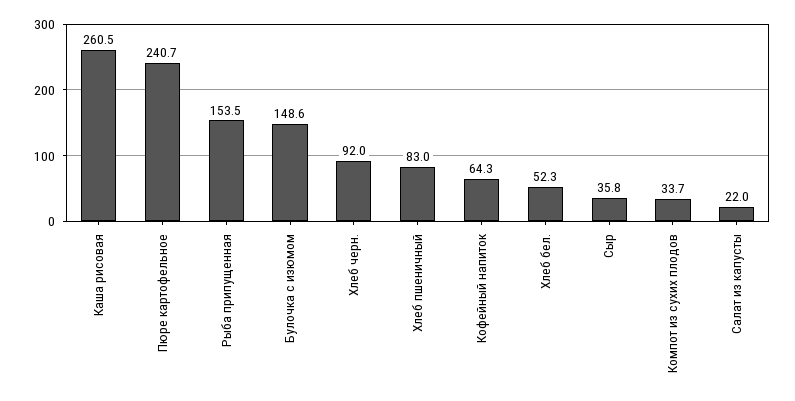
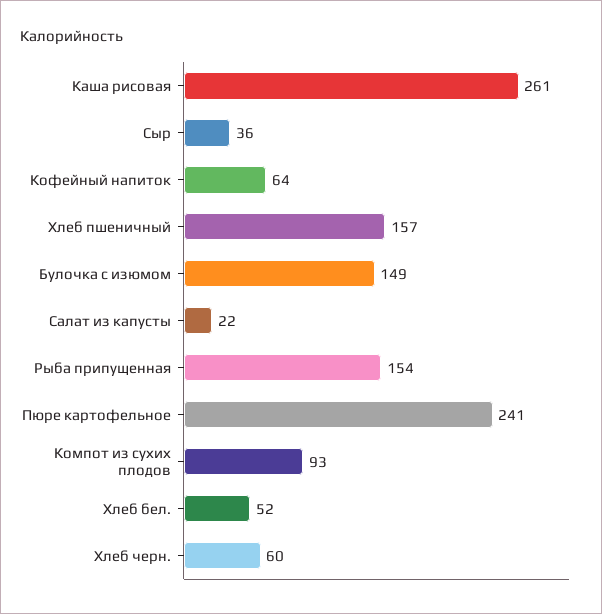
Хлеб черн.: 92 -> 60
Хлеб пшеничный: 83 -> 157
Компот из сухих плодов: 33.7 -> 93

